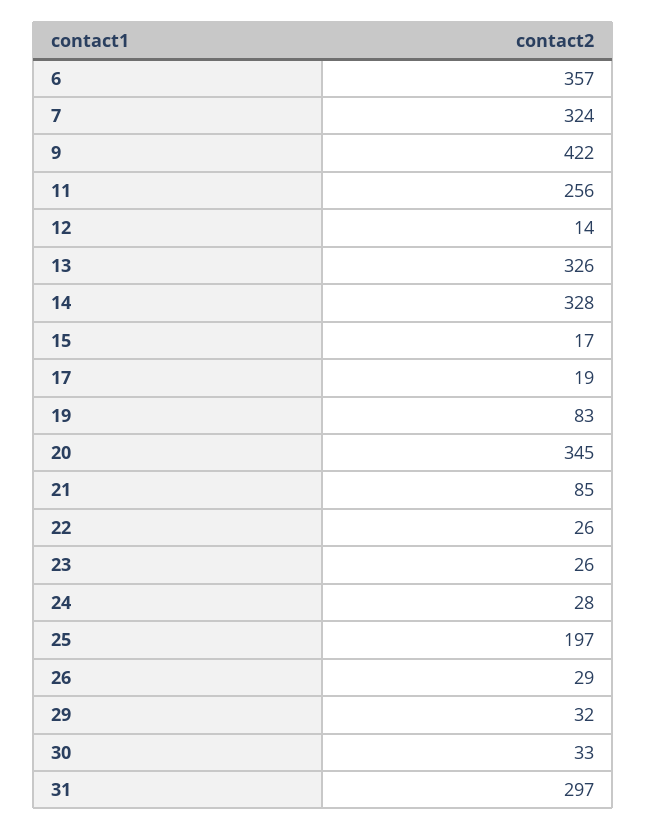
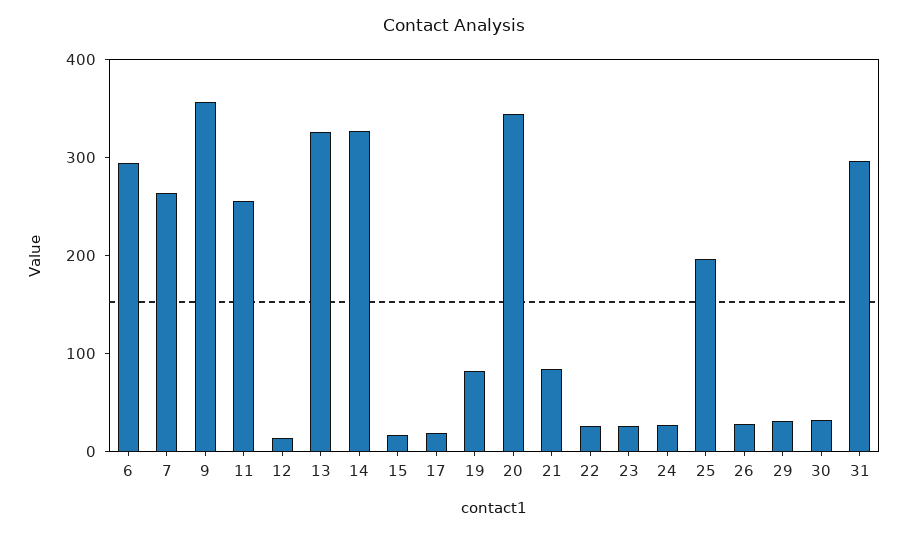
6: 357 -> 300
7: 324 -> 260
9: 422 -> 360

